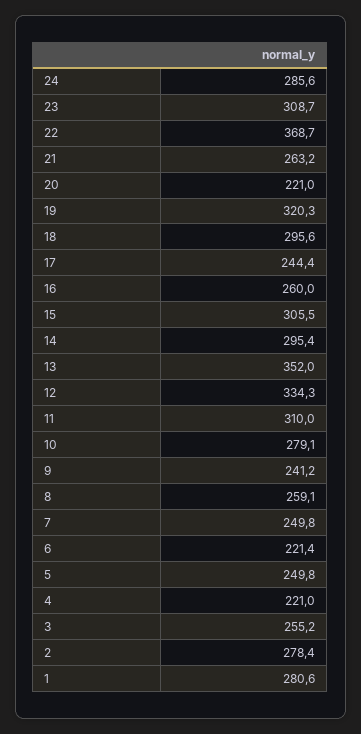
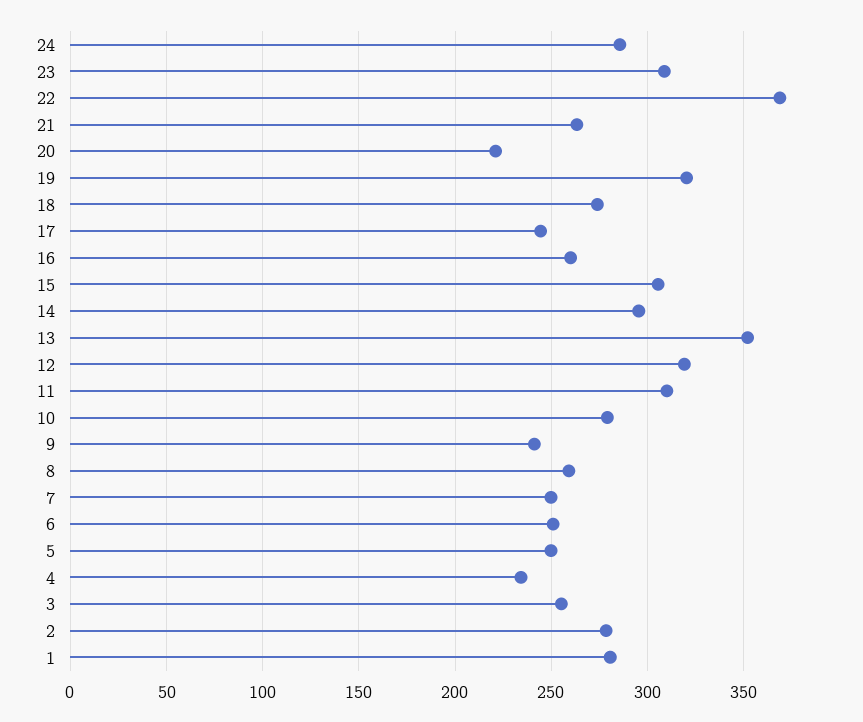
18: 295.6 -> 275
12: 334.3 -> 320
6: 221.4 -> 250
4: 221 -> 235

